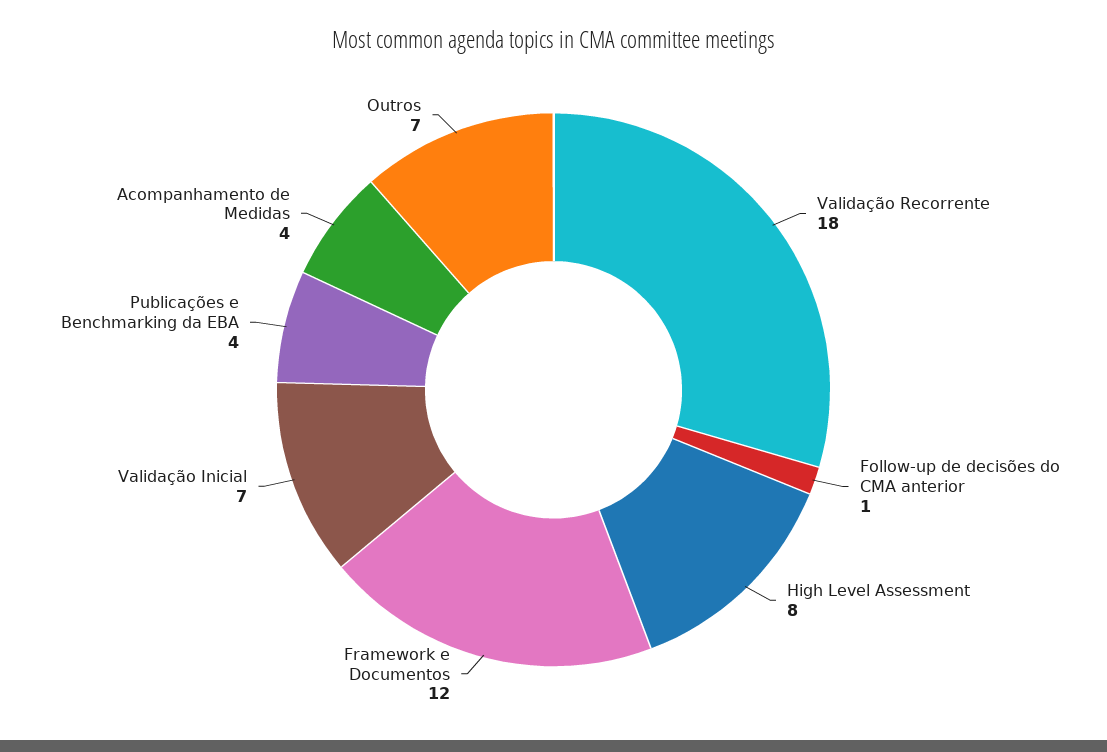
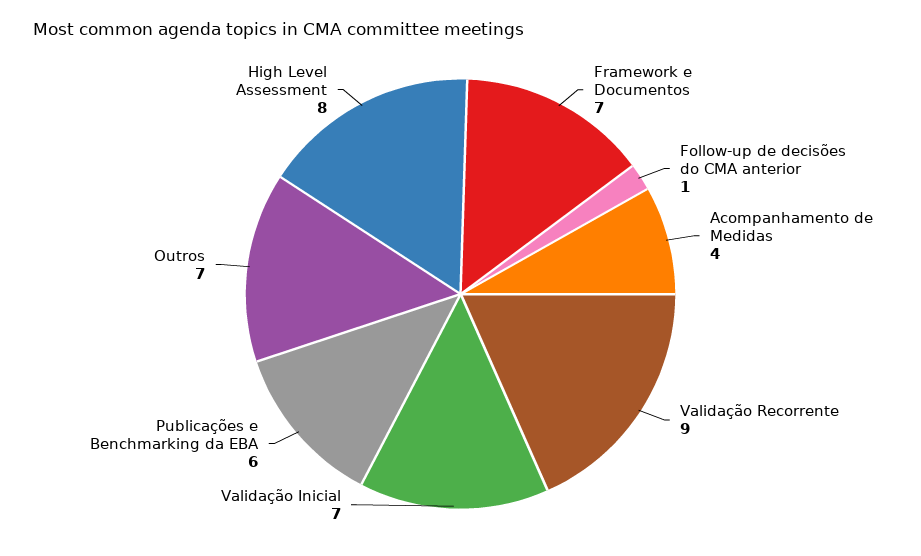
Validação Recorrente: 18 -> 9
Framework e Documentos: 12 -> 7
Publicações e Benchmarking da EBA: 4 -> 6

